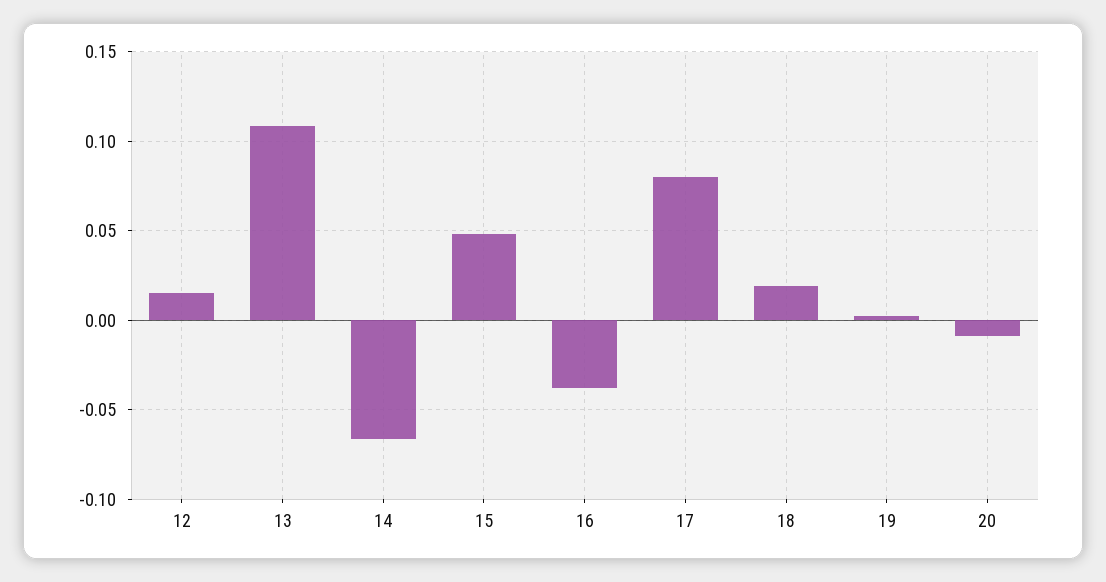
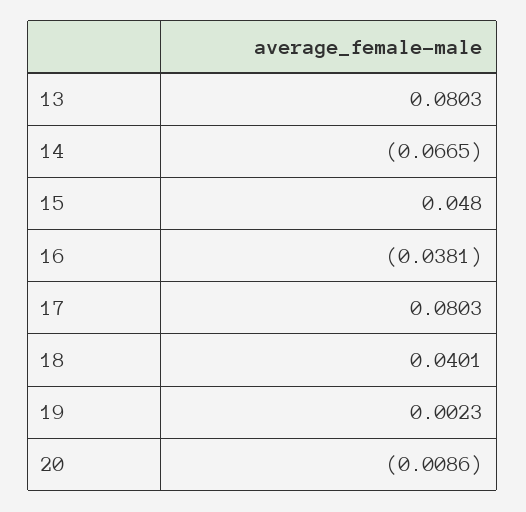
12: 0.015 -> none
13: 0.11 -> 0.0803
18: 0.02 -> 0.0401

